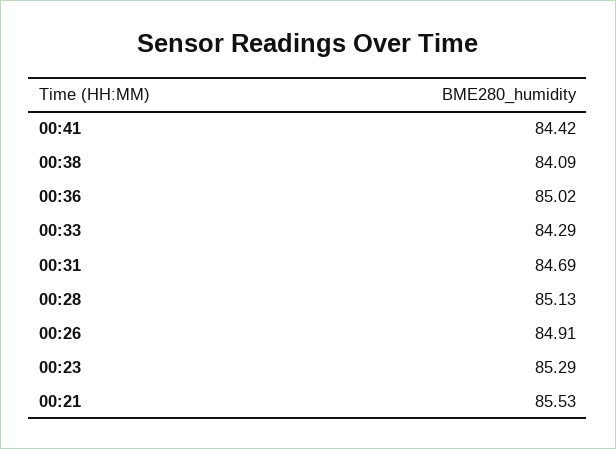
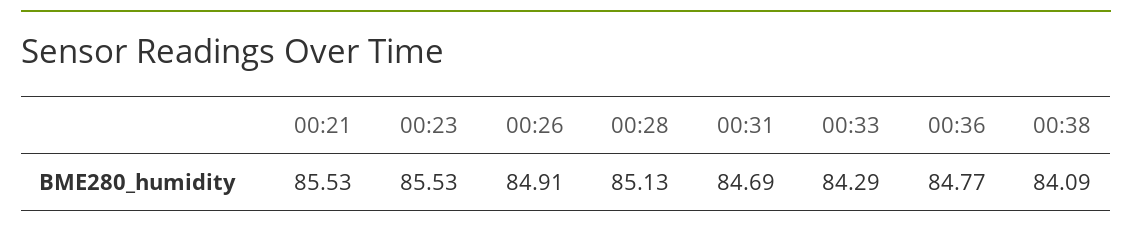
00:41: 84.42 -> none
00:36: 85.02 -> 84.77
00:23: 85.29 -> 85.53

